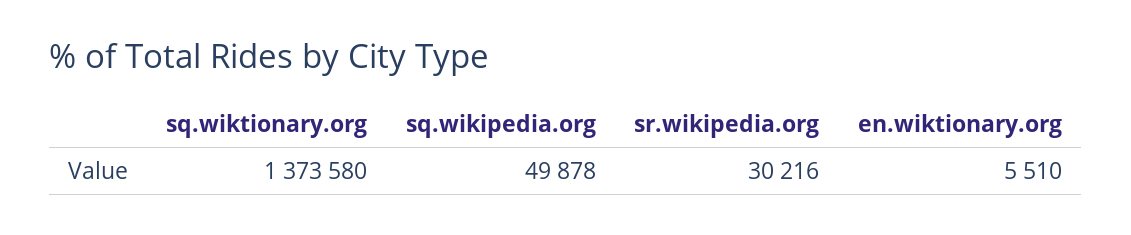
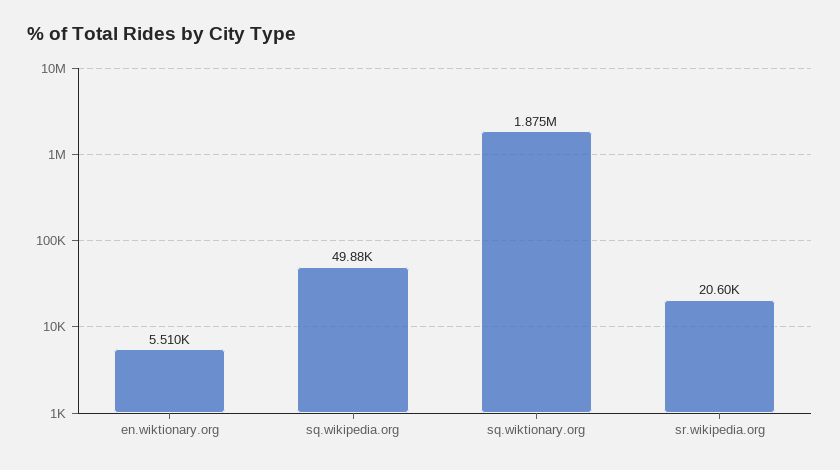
sq.wiktionary.org: 1373580 -> 1875000
sr.wikipedia.org: 30216 -> 20600

